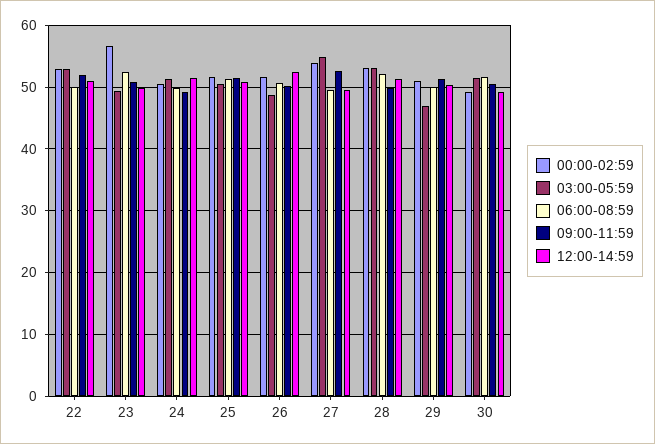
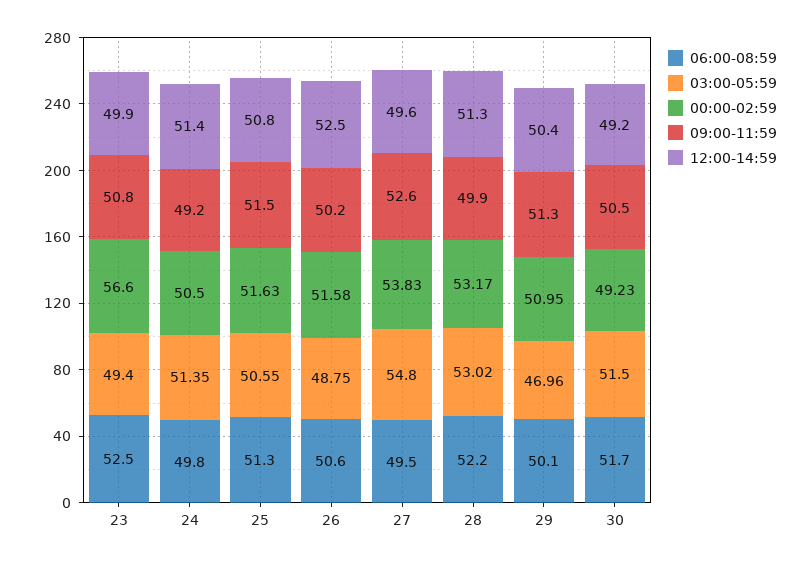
00:00-02:59, 22: 53 -> none
03:00-05:59, 22: 53 -> none
06:00-08:59, 22: 50 -> none
09:00-11:59, 22: 52 -> none
12:00-14:59, 22: 51 -> none

